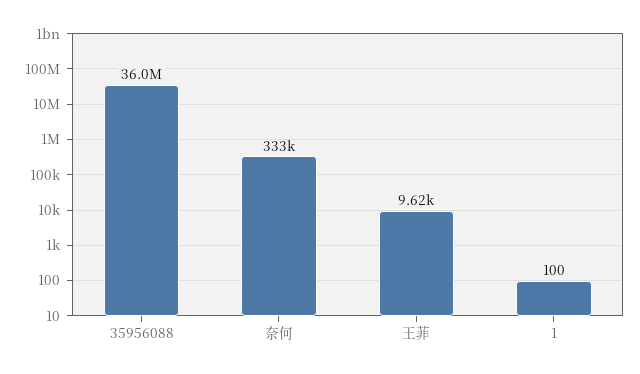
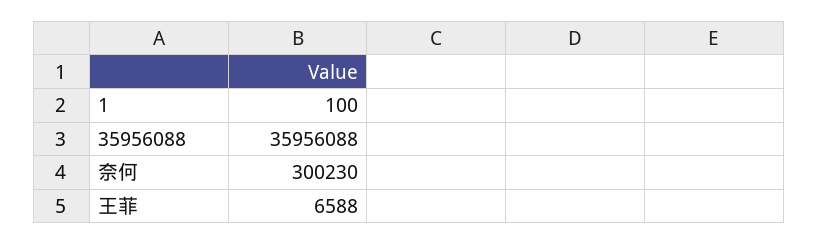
奈何: 333000 -> 300230
王菲: 9620 -> 6588

